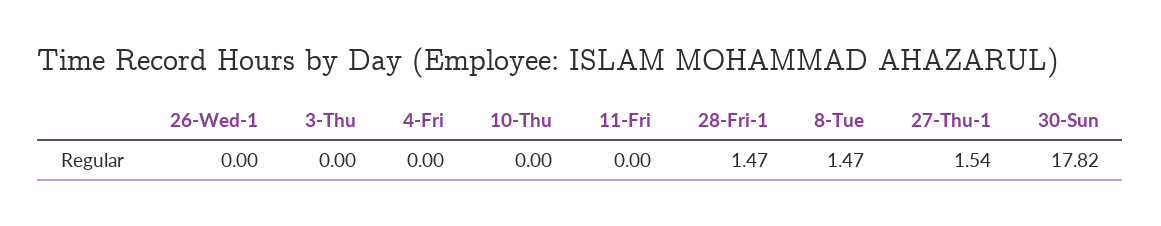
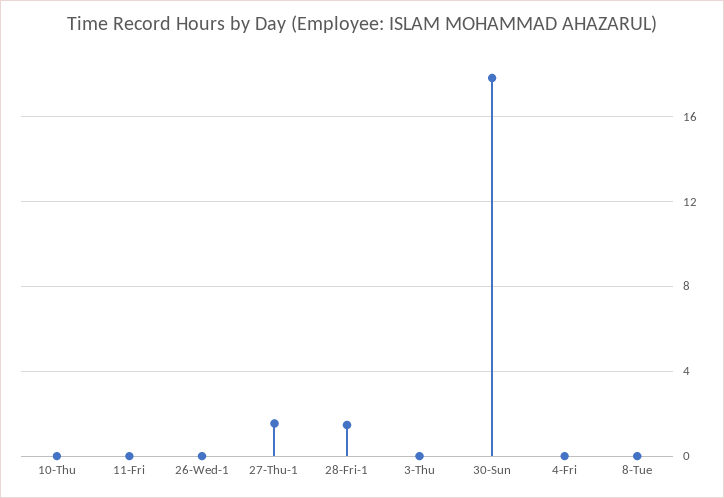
8-Tue: 1.47 -> 0

